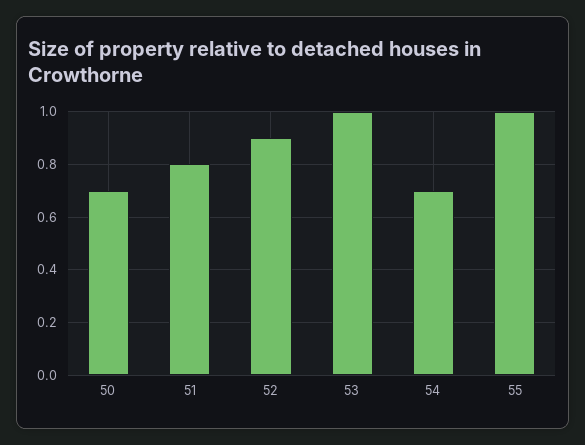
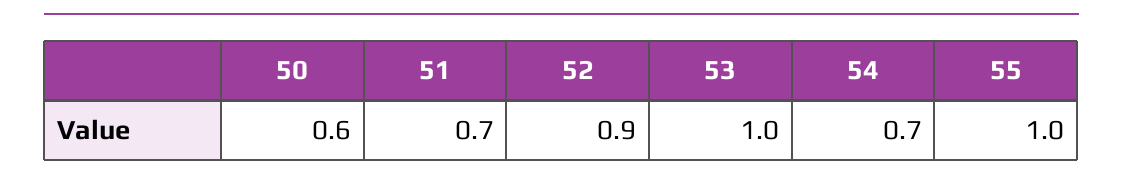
50: 0.7 -> 0.6
51: 0.8 -> 0.7

